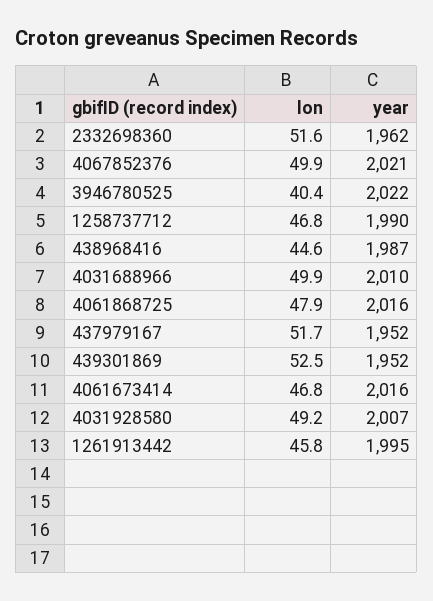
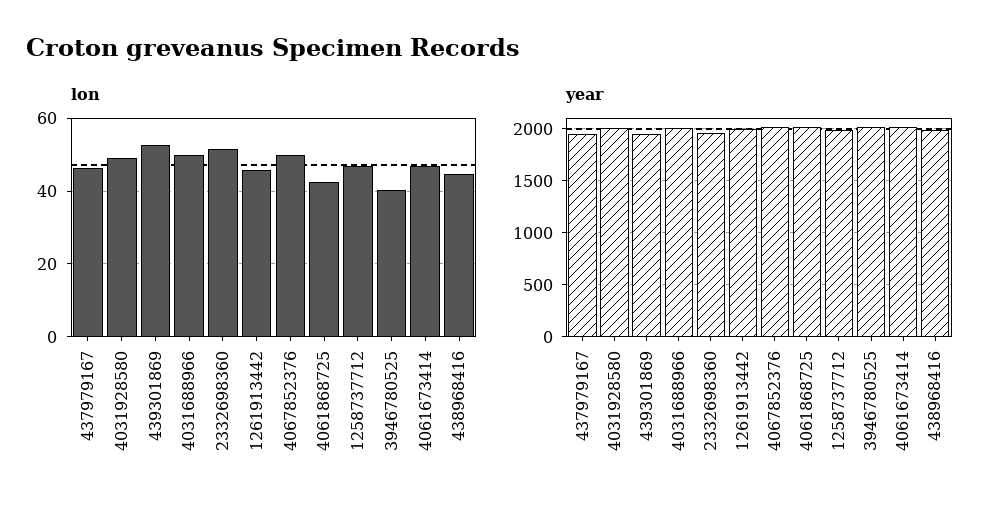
lon, 4061868725: 47.9 -> 42
lon, 437979167: 51.7 -> 46

